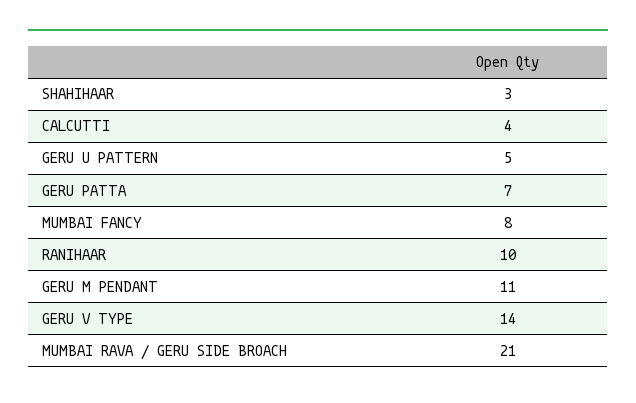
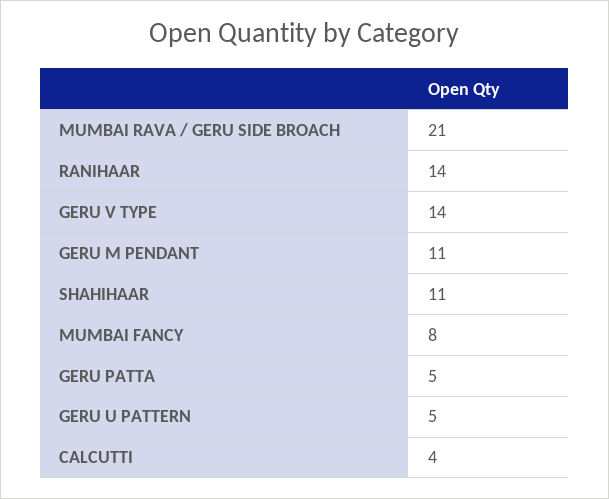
SHAHIHAAR: 3 -> 11
GERU PATTA: 7 -> 5
RANIHAAR: 10 -> 14

